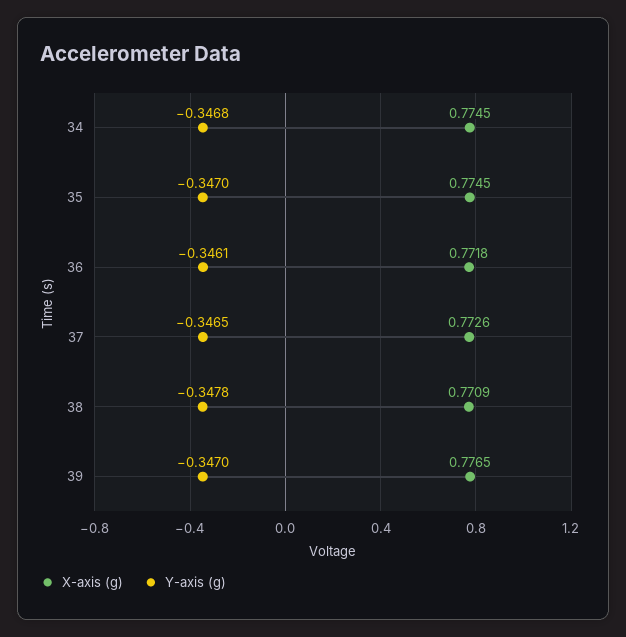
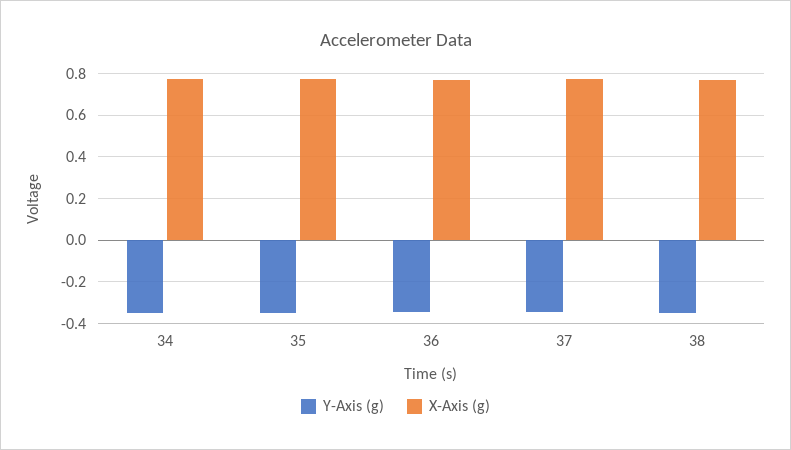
X-axis (g), 39: 0.7765 -> none
Y-axis (g), 39: -0.347 -> none

